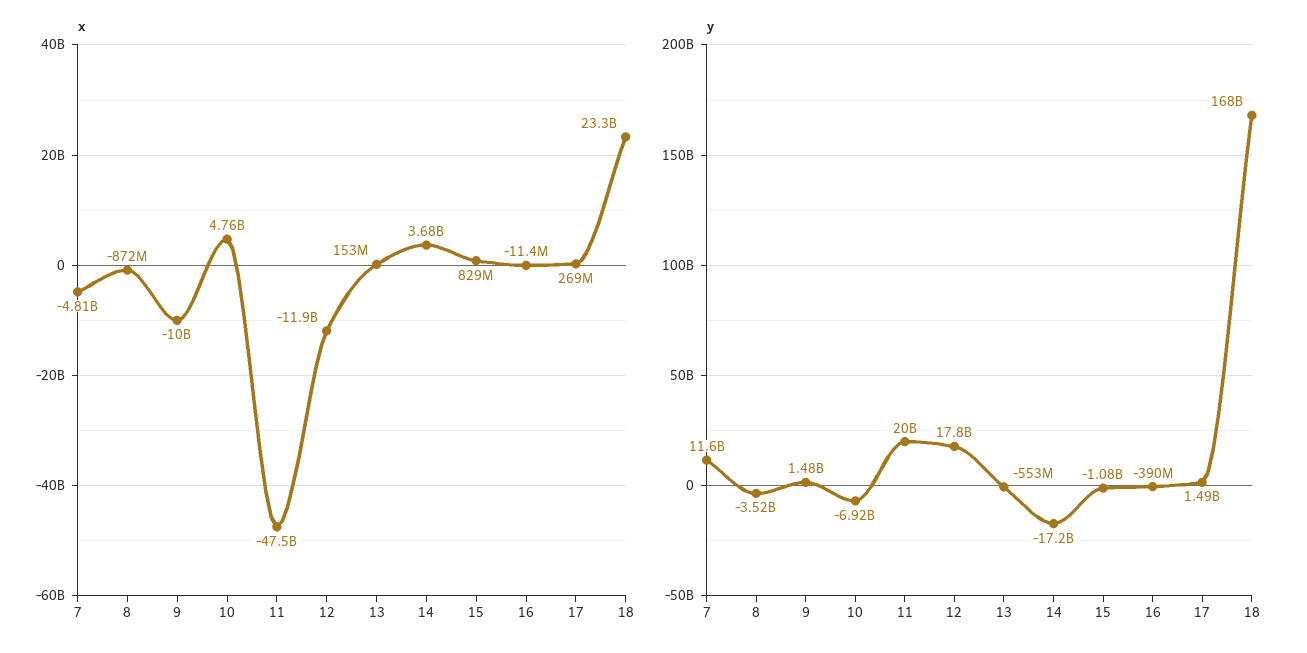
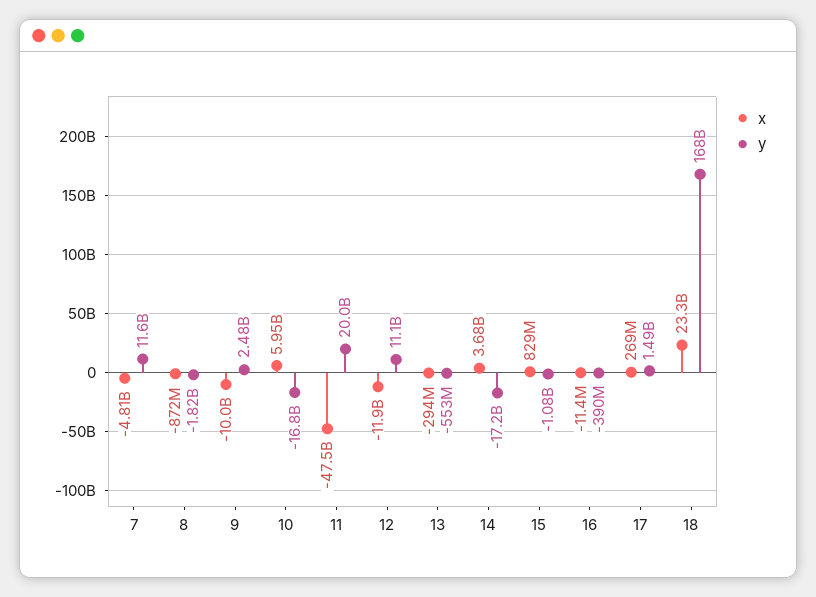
x, 10: 4760000000 -> 5950000000
x, 13: 153000000 -> -294000000
y, 8: -3520000000 -> -1820000000
y, 9: 1480000000 -> 2480000000
y, 10: -6920000000 -> -16800000000
y, 12: 17800000000 -> 11100000000

